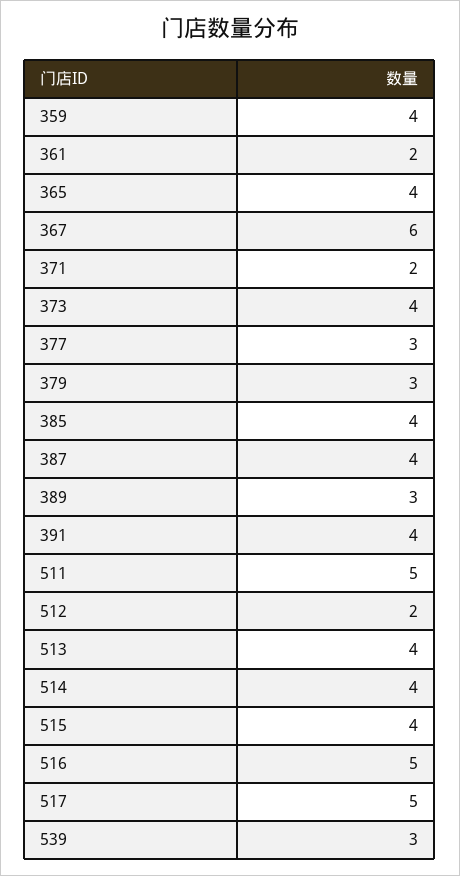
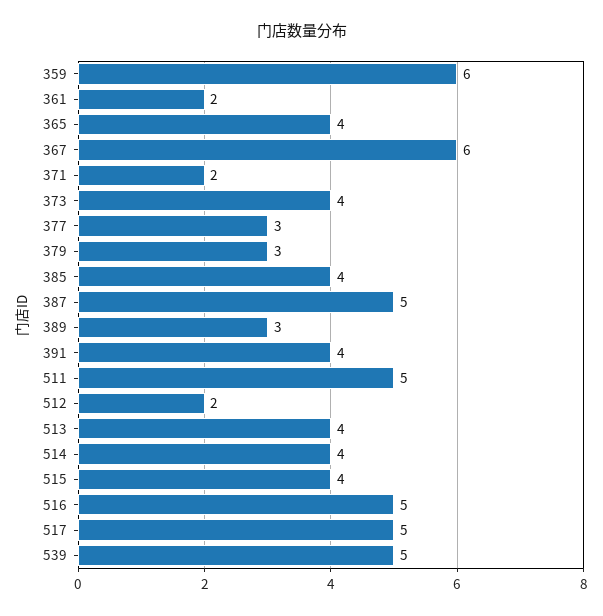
359: 4 -> 6
387: 4 -> 5
539: 3 -> 5

